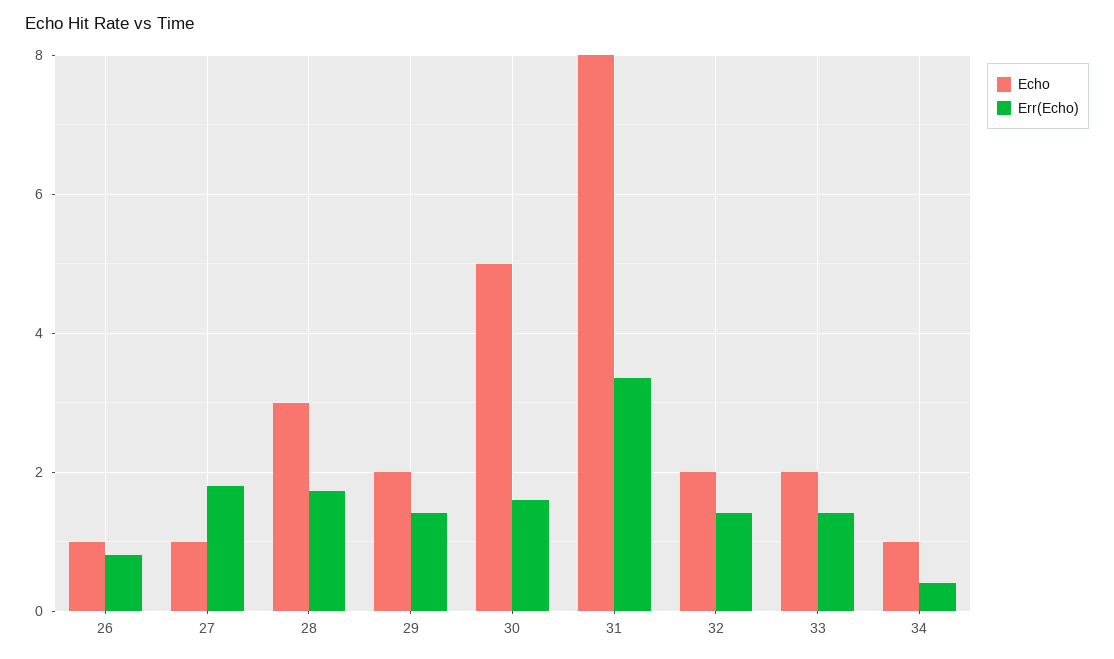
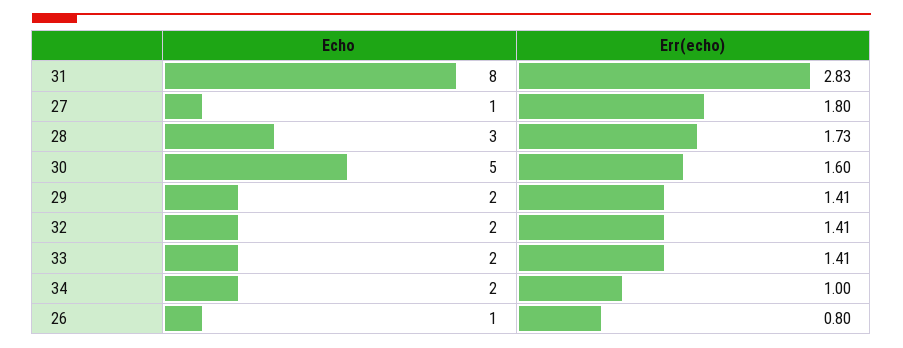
Err(Echo), 31: 3.4 -> 2.83
Echo, 34: 1 -> 2
Err(Echo), 34: 0.4 -> 1

